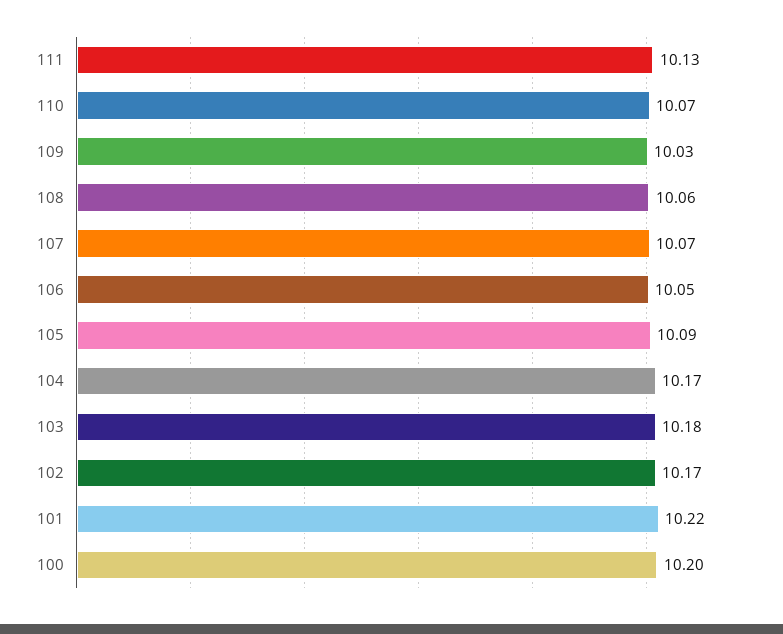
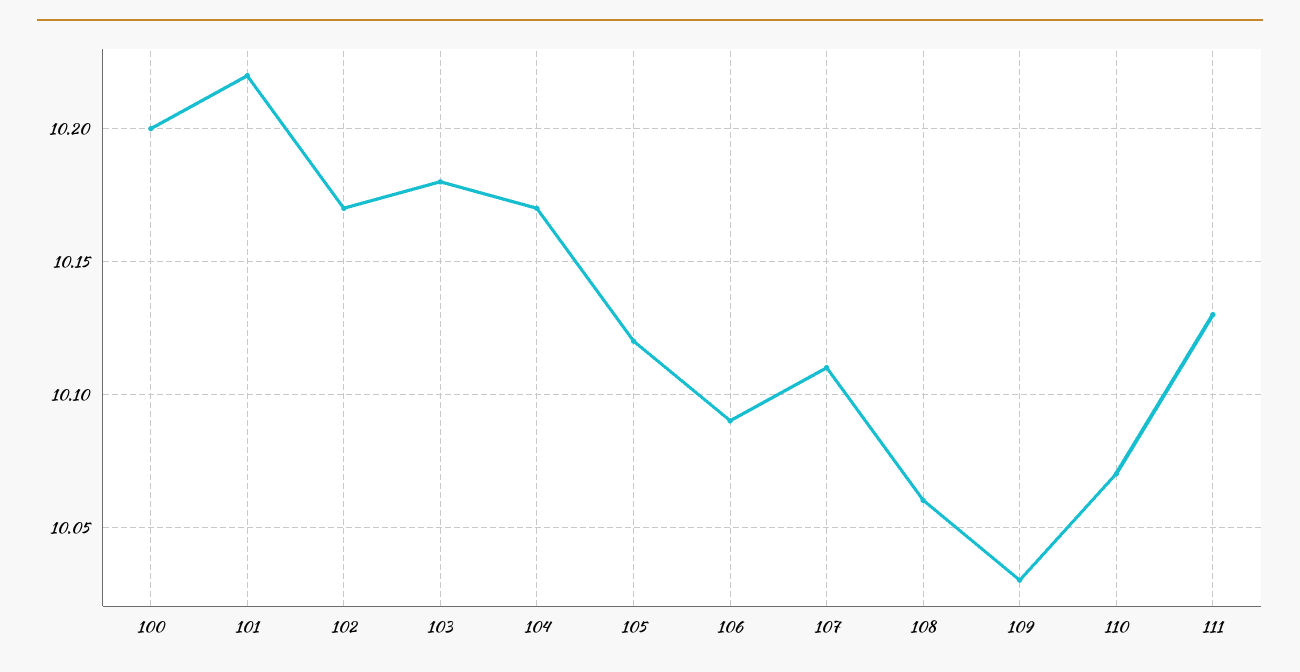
107: 10.07 -> 10.11
106: 10.05 -> 10.09
105: 10.09 -> 10.12

